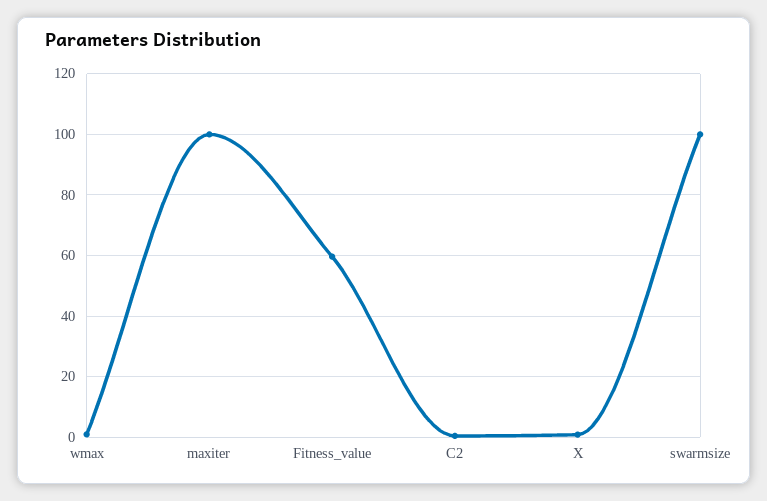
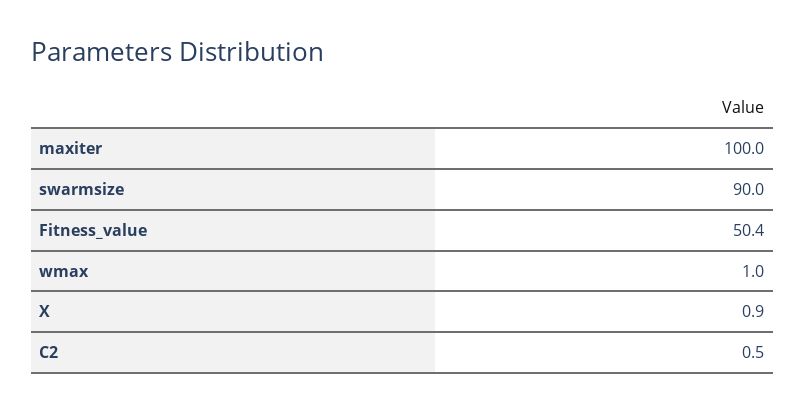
Fitness_value: 60 -> 50.4
swarmsize: 100 -> 90

